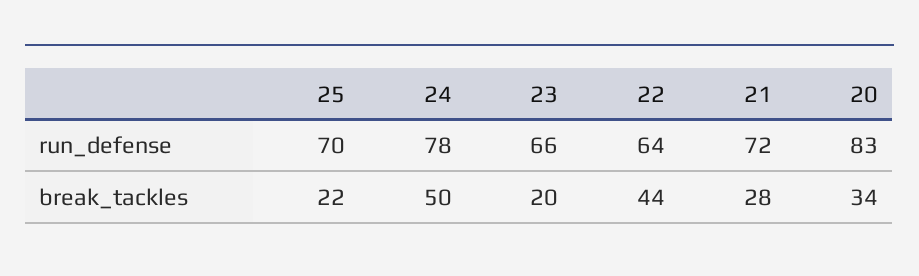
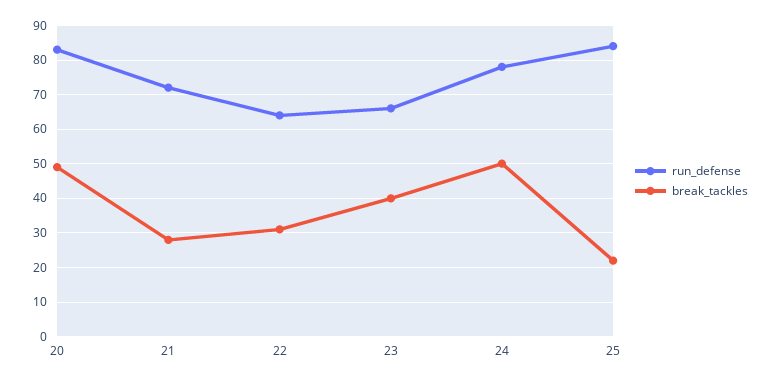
run_defense, 25: 70 -> 85
break_tackles, 23: 20 -> 40
break_tackles, 22: 44 -> 30
break_tackles, 20: 34 -> 50

